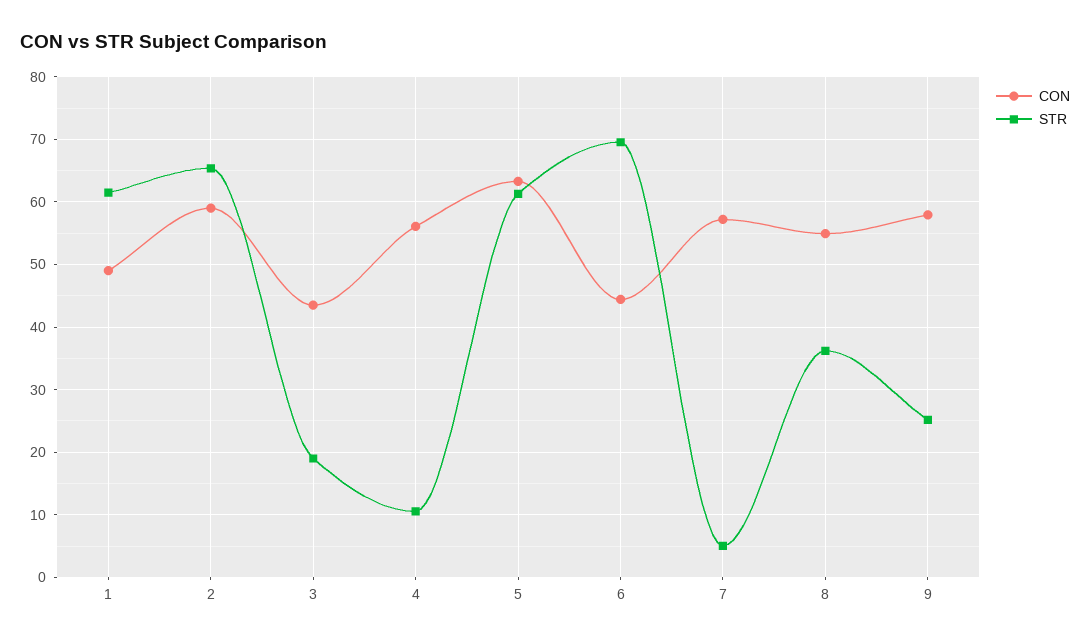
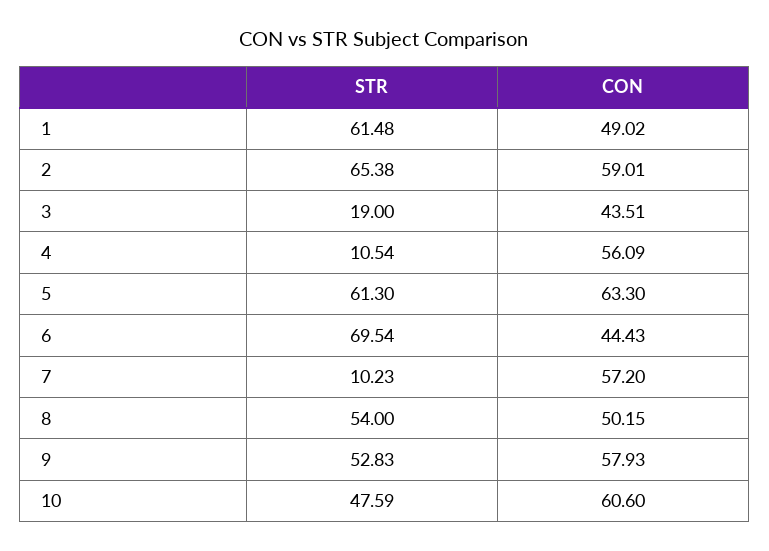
STR, 7: 5 -> 10.23
CON, 8: 55 -> 50.15
STR, 8: 36 -> 54
STR, 9: 25 -> 52.83
STR, 10: none -> 47.59
CON, 10: none -> 60.6

